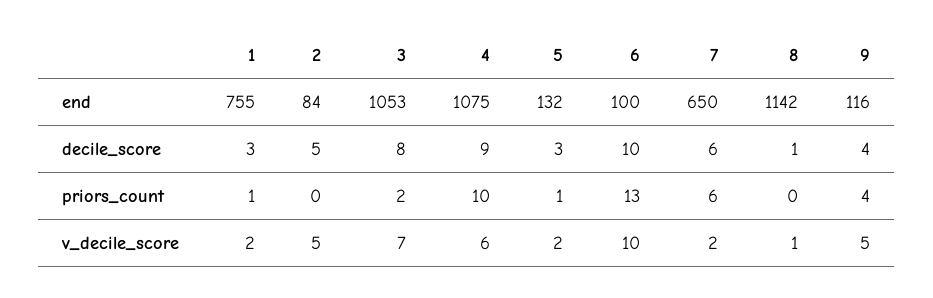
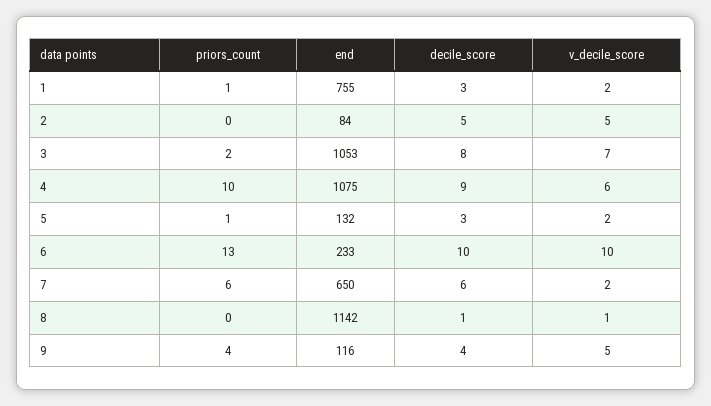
6, end: 100 -> 233

